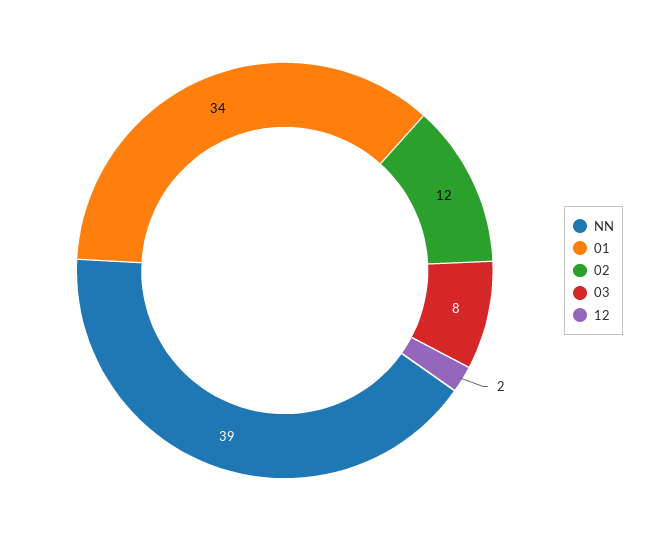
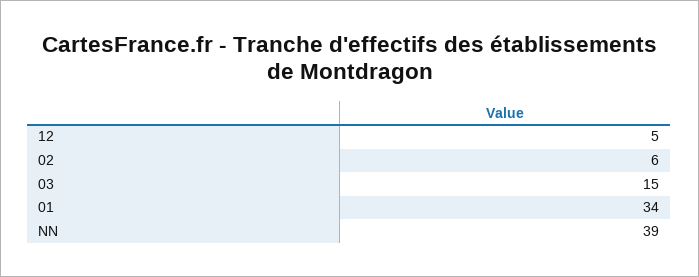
02: 12 -> 6
03: 8 -> 15
12: 2 -> 5

